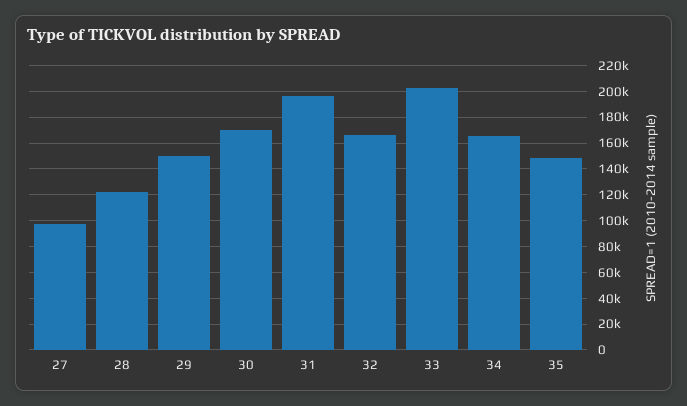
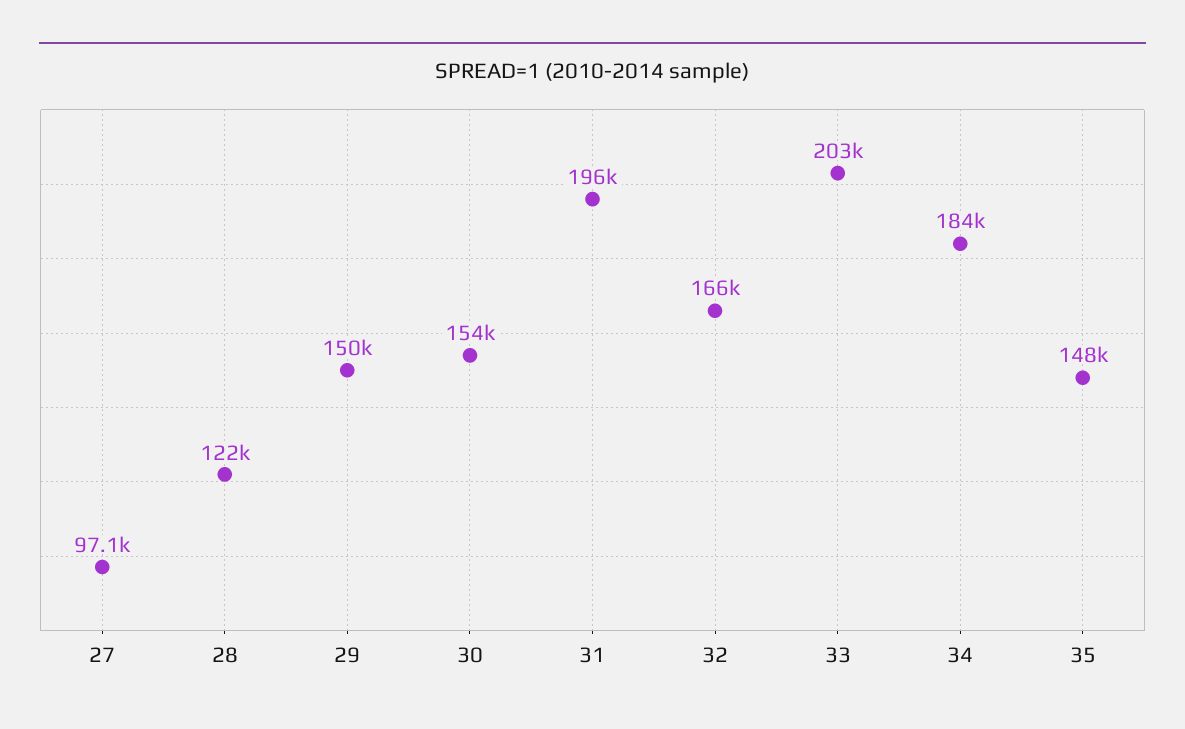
30: 170000 -> 154000
34: 165000 -> 184000

